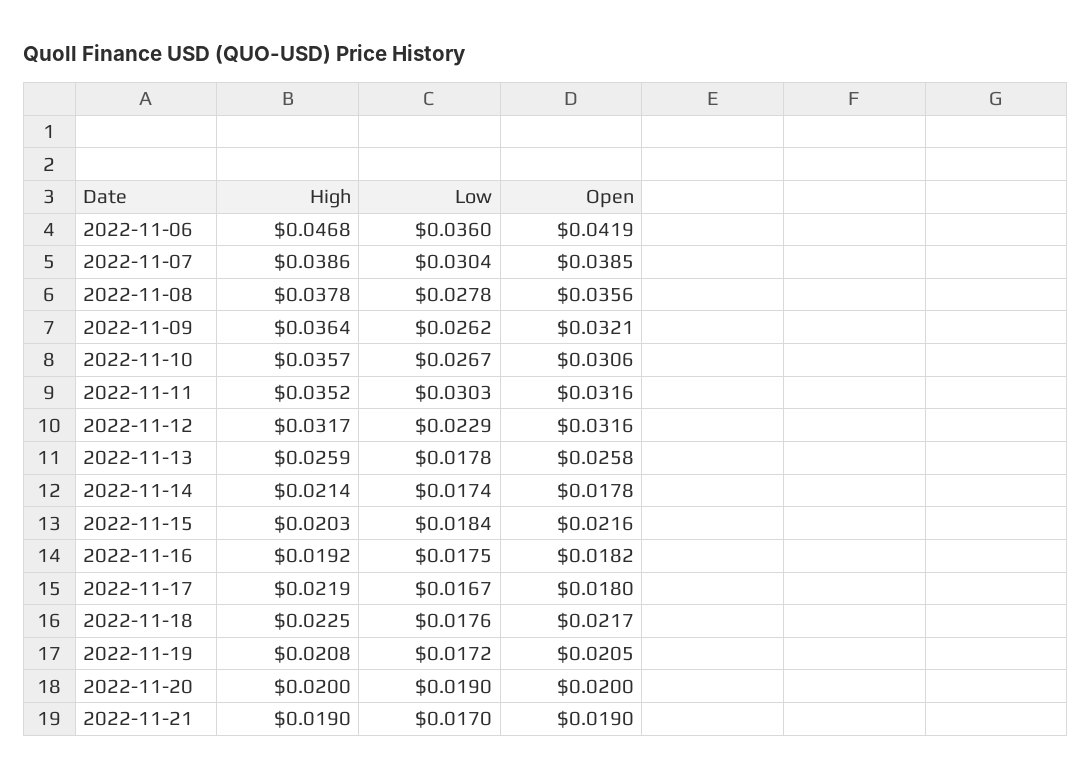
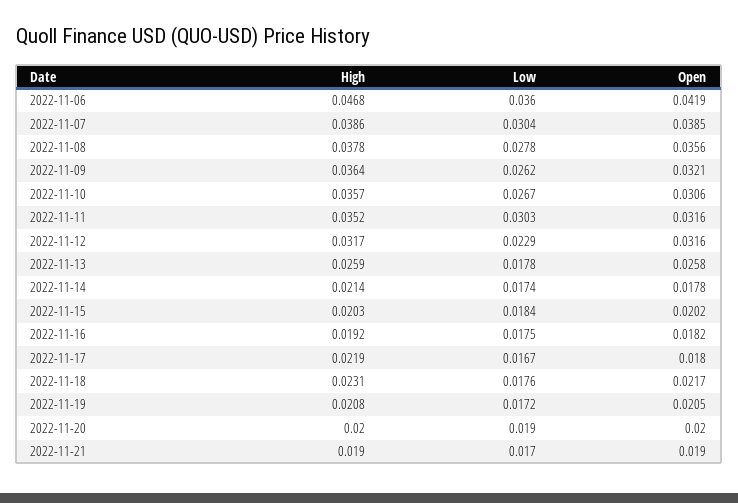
Open, 2022-11-15: 0.0216 -> 0.0202
High, 2022-11-18: 0.0225 -> 0.0231

